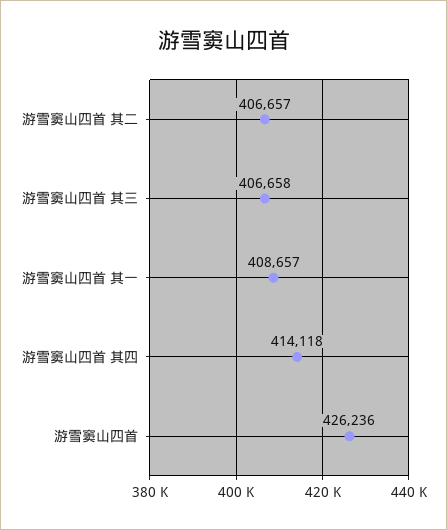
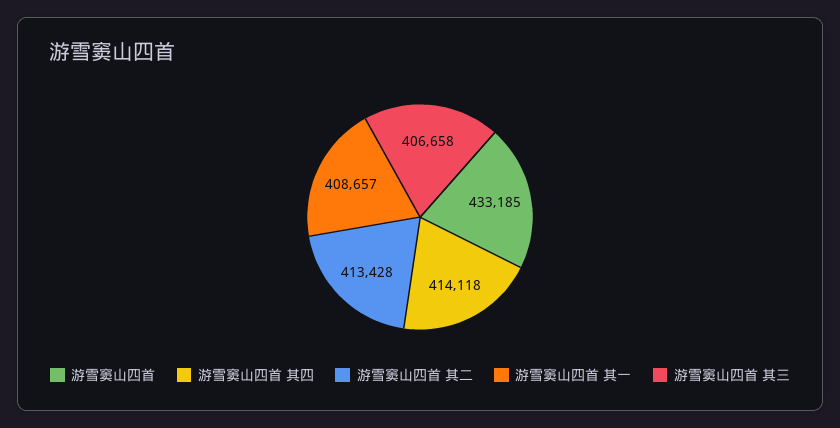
游雪窦山四首 其二: 406657 -> 413428
游雪窦山四首: 426236 -> 433185

